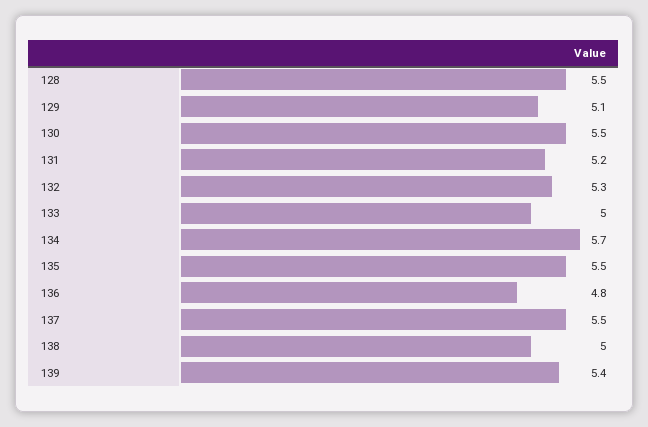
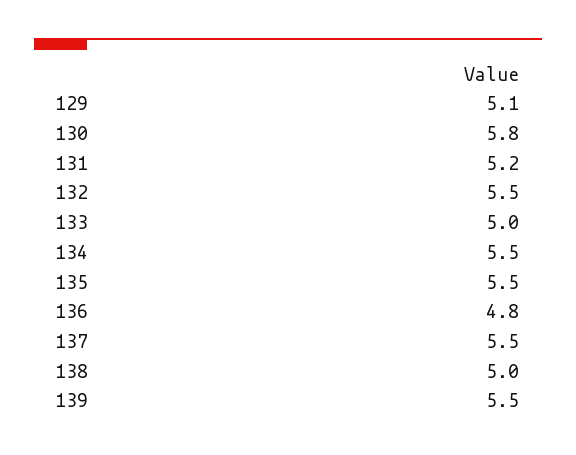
128: 5.5 -> none
130: 5.5 -> 5.8
132: 5.3 -> 5.5
134: 5.7 -> 5.5
139: 5.4 -> 5.5

